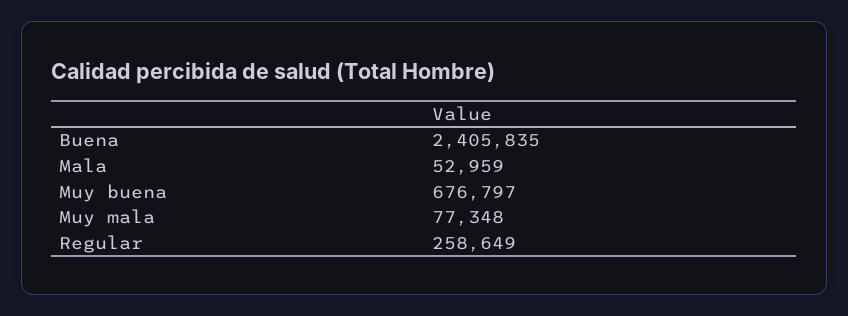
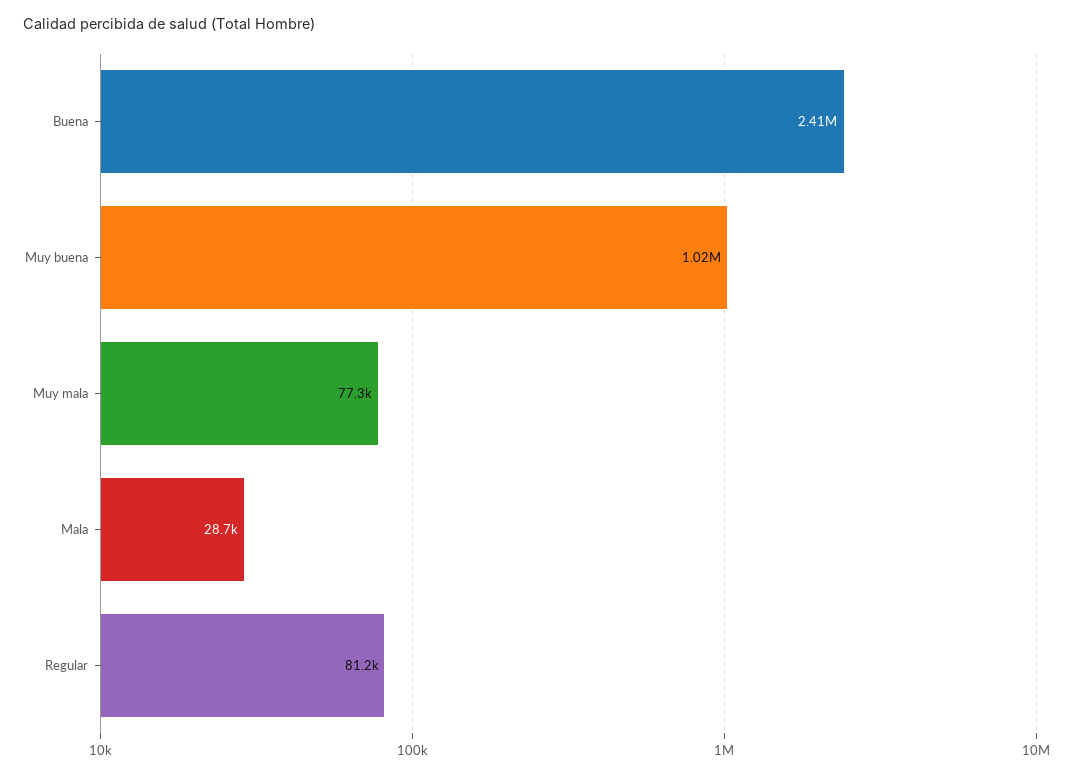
Mala: 52959 -> 28700
Muy buena: 676797 -> 1020000
Regular: 258649 -> 81200

